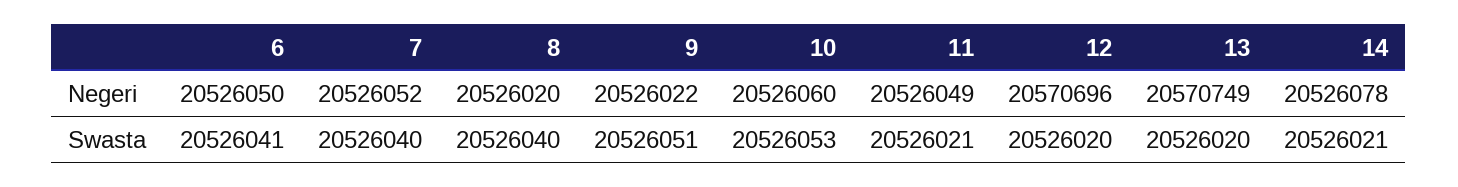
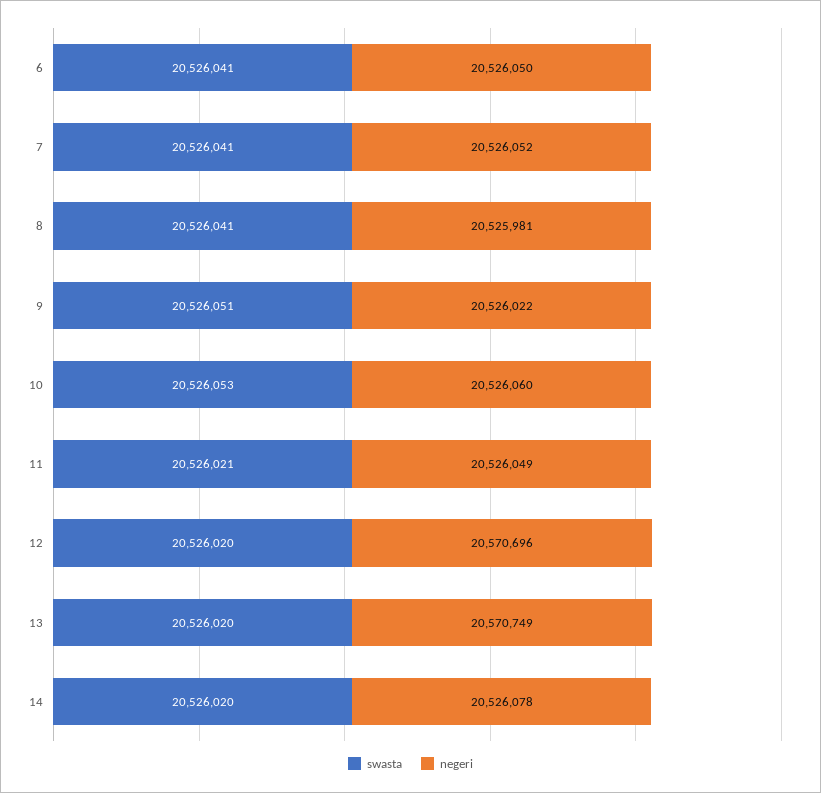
Negeri, 8: 20526020 -> 20525981
Swasta, 7: 20526040 -> 20526041
Swasta, 8: 20526040 -> 20526041
Swasta, 14: 20526021 -> 20526020

